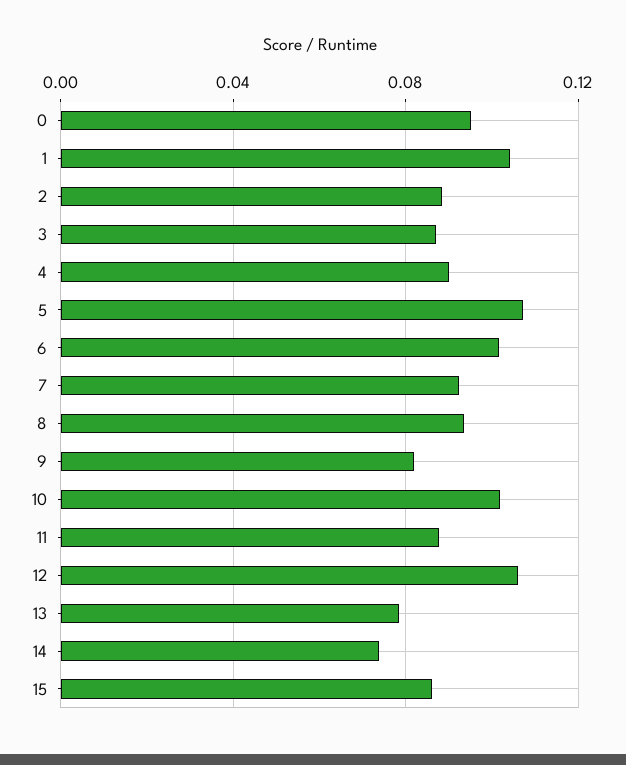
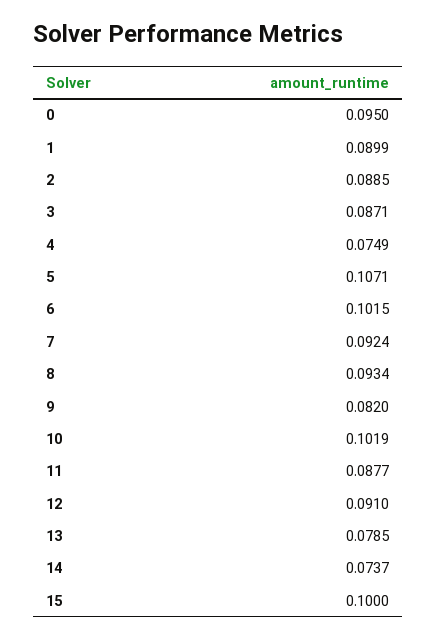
1: 0.105 -> 0.0899
4: 0.09 -> 0.0749
12: 0.105 -> 0.091
15: 0.085 -> 0.1

